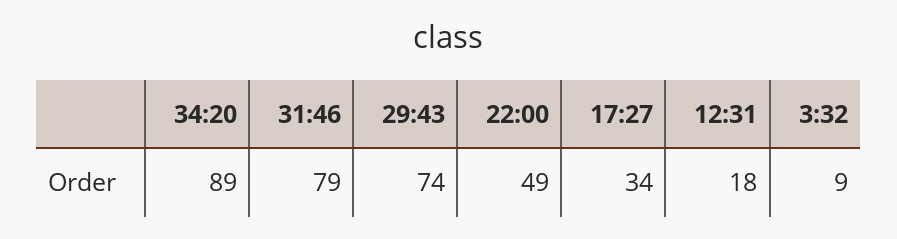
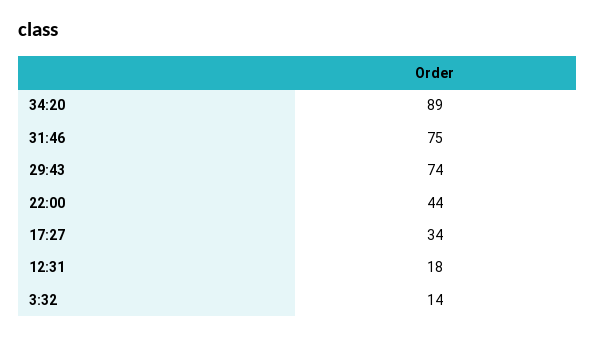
31:46: 79 -> 75
22:00: 49 -> 44
3:32: 9 -> 14

